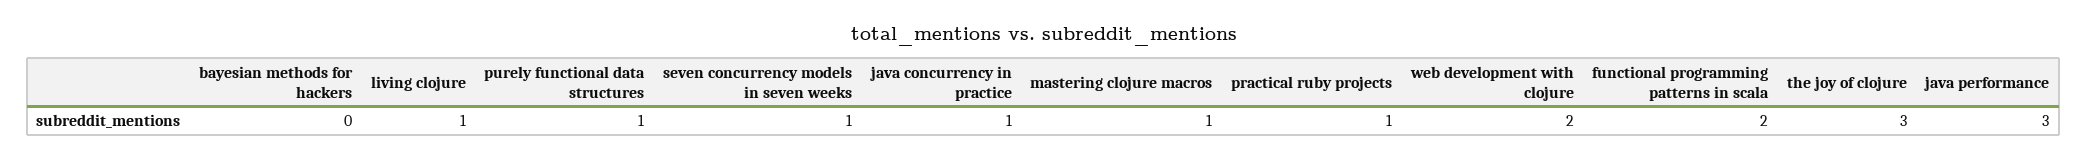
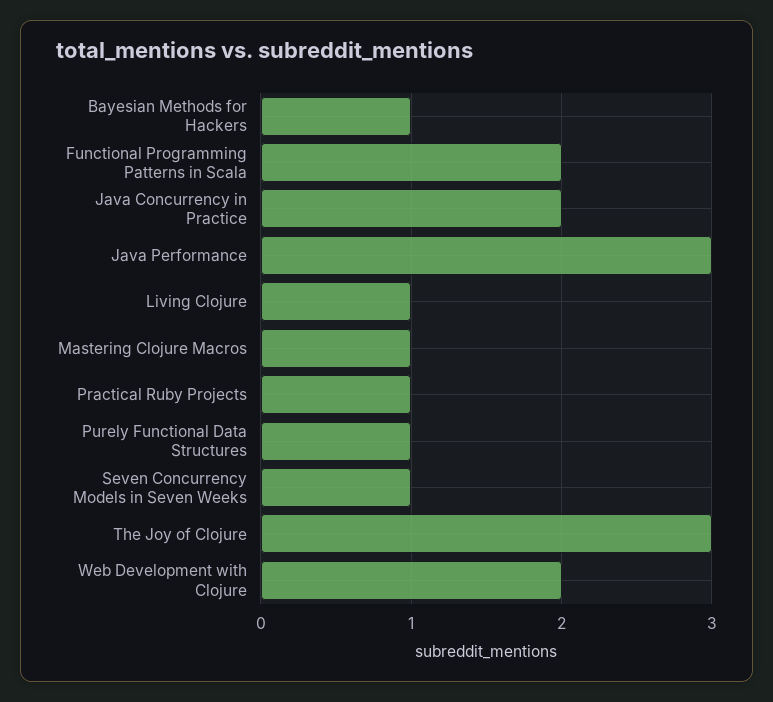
bayesian methods for hackers: 0 -> 1
java concurrency in practice: 1 -> 2

